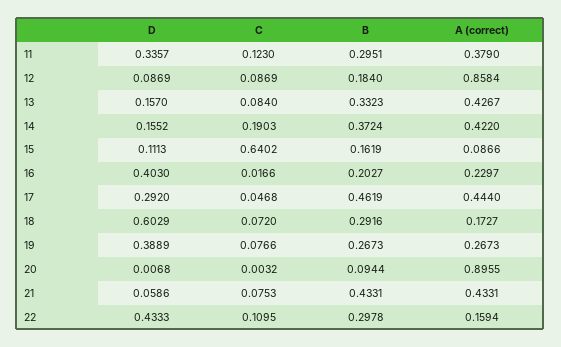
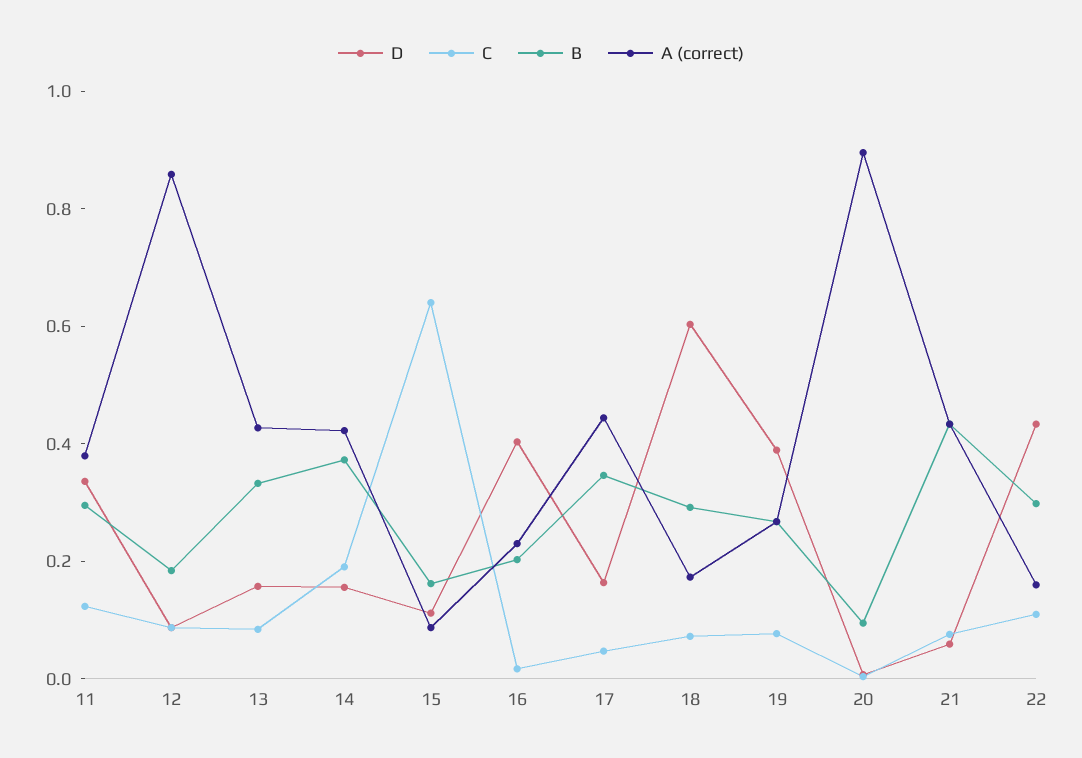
D, 17: 0.292 -> 0.15
B, 17: 0.4619 -> 0.35

